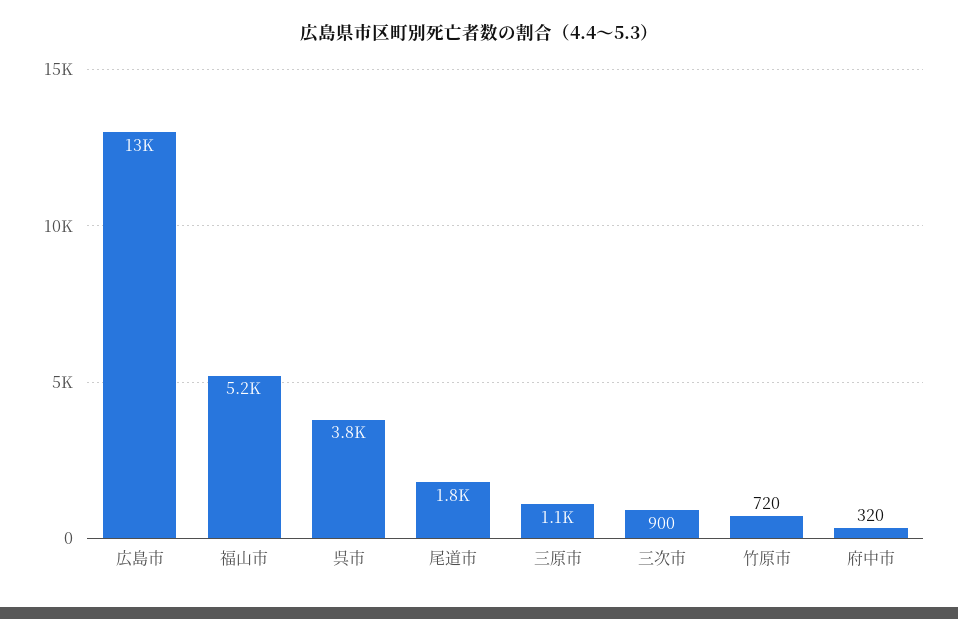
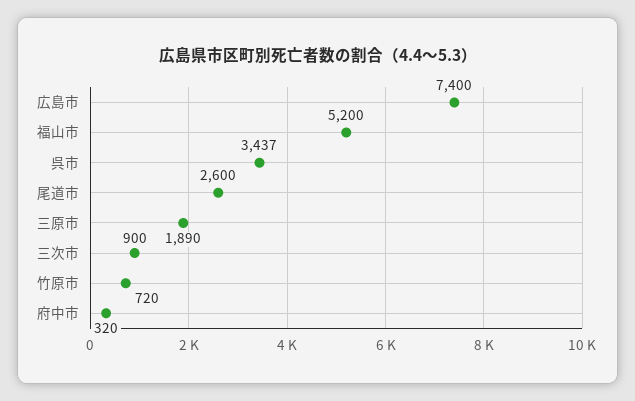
広島市: 13000 -> 7400
呉市: 3800 -> 3437
尾道市: 1800 -> 2600
三原市: 1100 -> 1890

